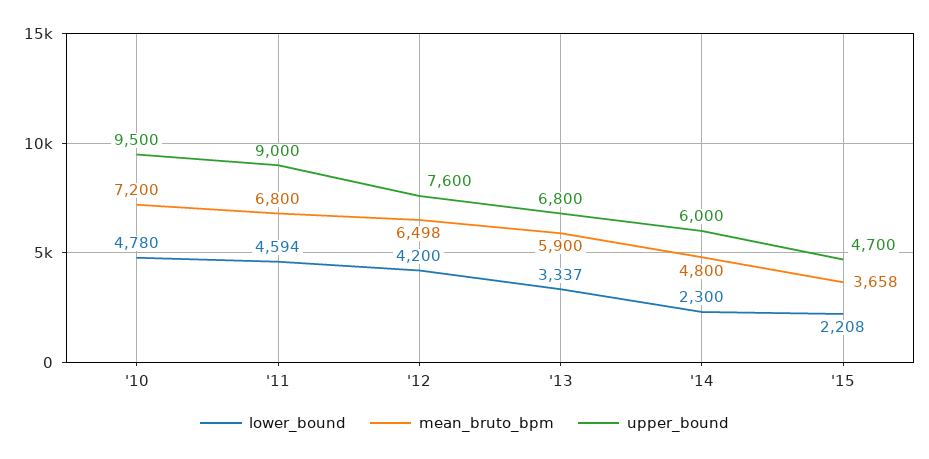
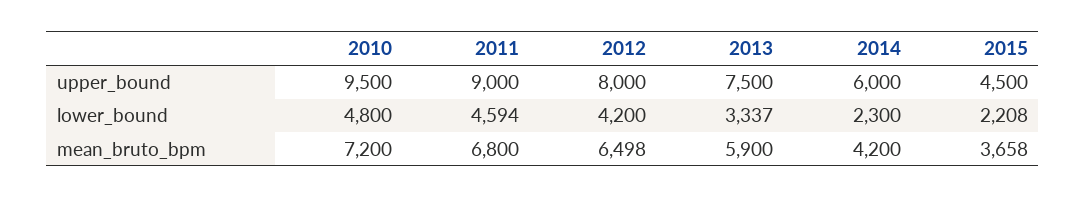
lower_bound, '10: 4780 -> 4800
upper_bound, '12: 7600 -> 8000
upper_bound, '13: 6800 -> 7500
mean_bruto_bpm, '14: 4800 -> 4200
upper_bound, '15: 4700 -> 4500

